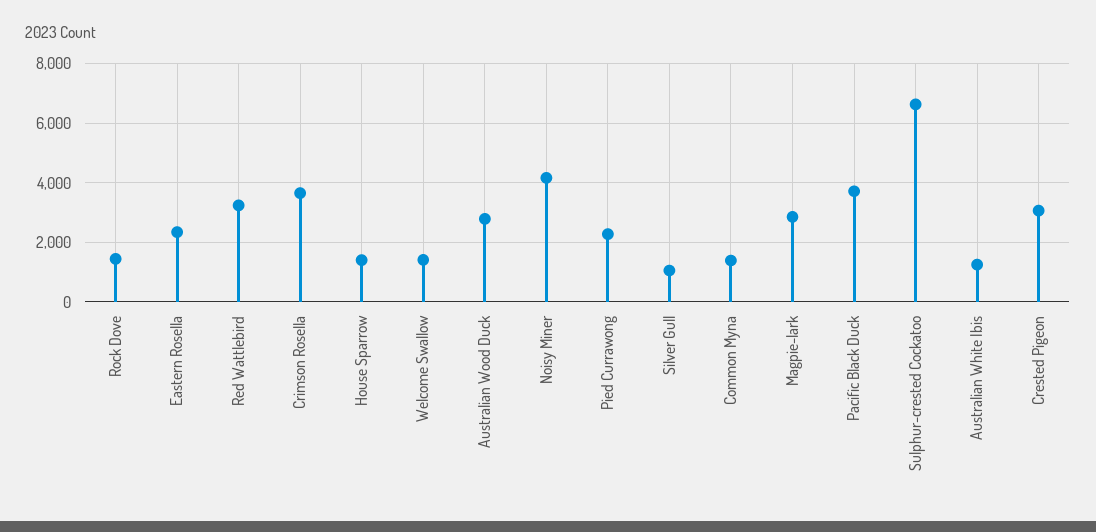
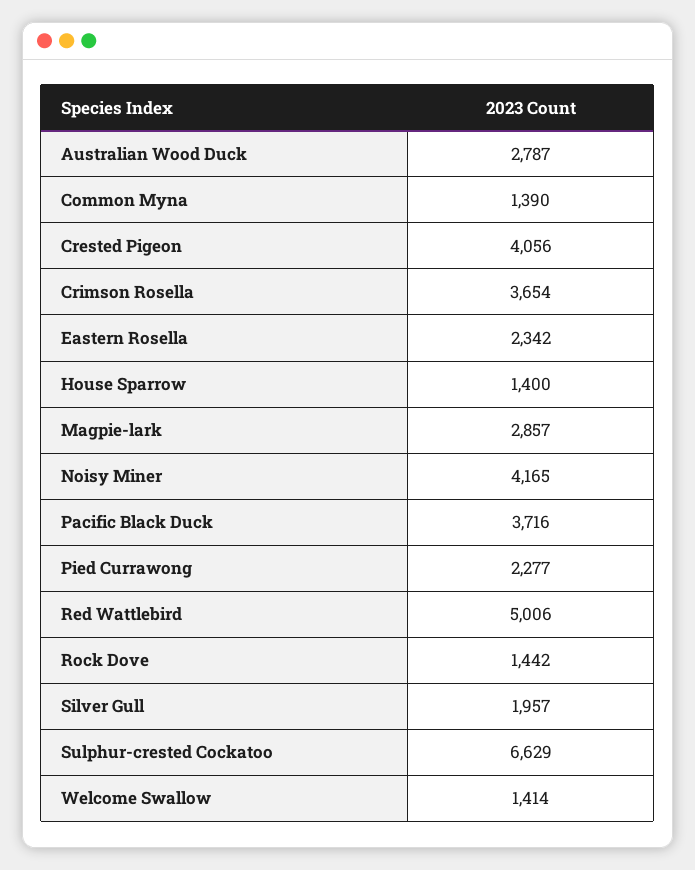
Red Wattlebird: 3250 -> 5006
Silver Gull: 1000 -> 1957
Australian White Ibis: 1250 -> none
Crested Pigeon: 3000 -> 4056

